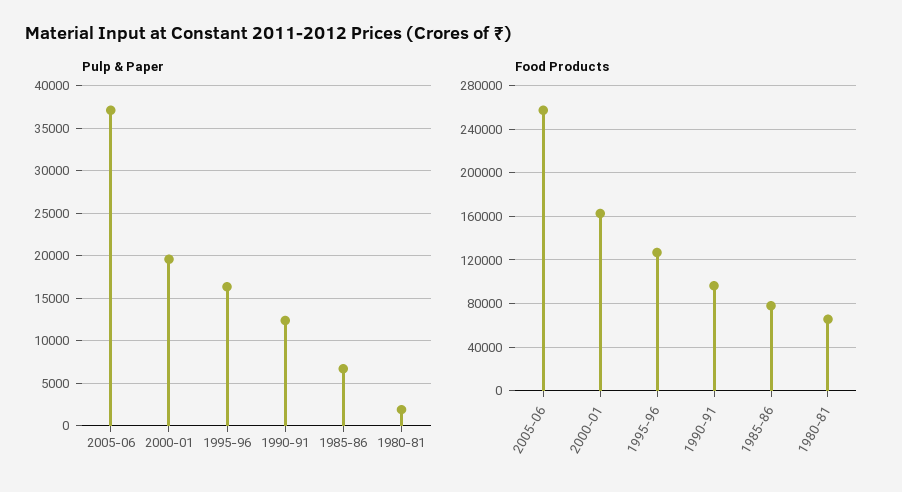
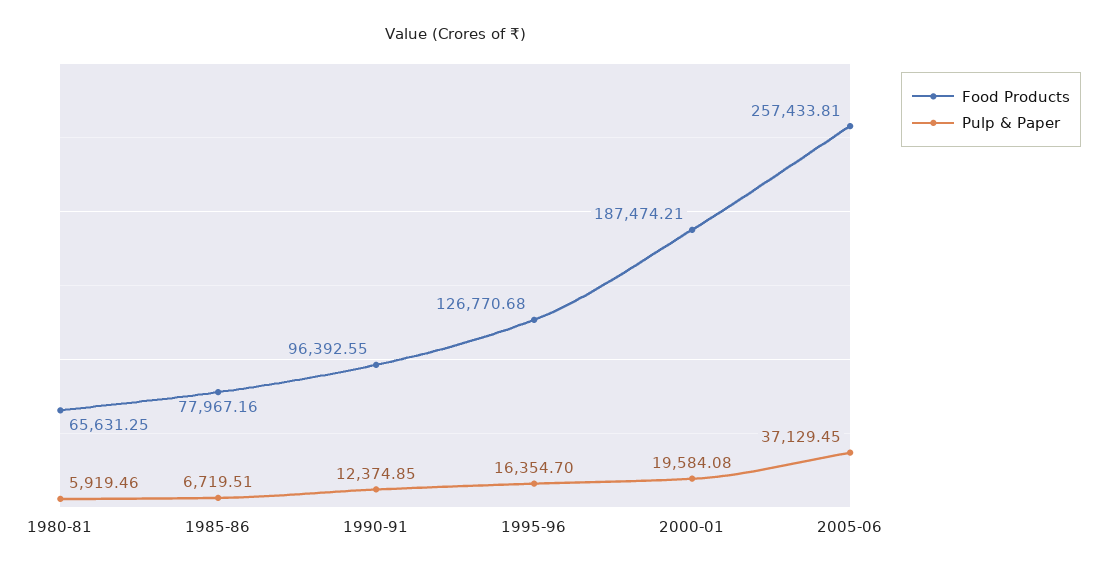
Pulp & Paper, 1980-81: 2000 -> 5919.46
Food Products, 2000-01: 160000 -> 187474.21

